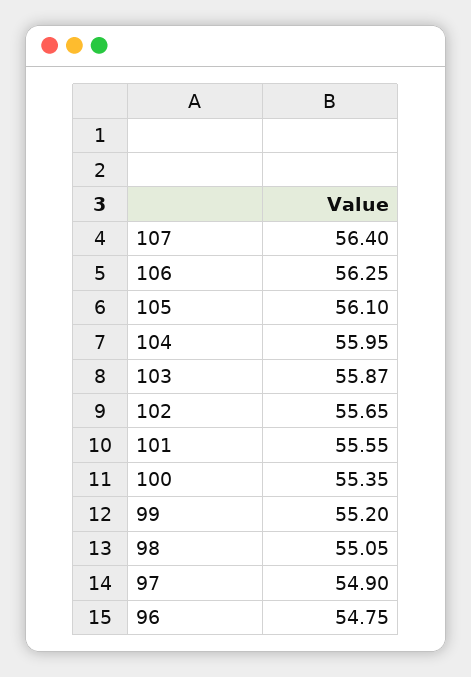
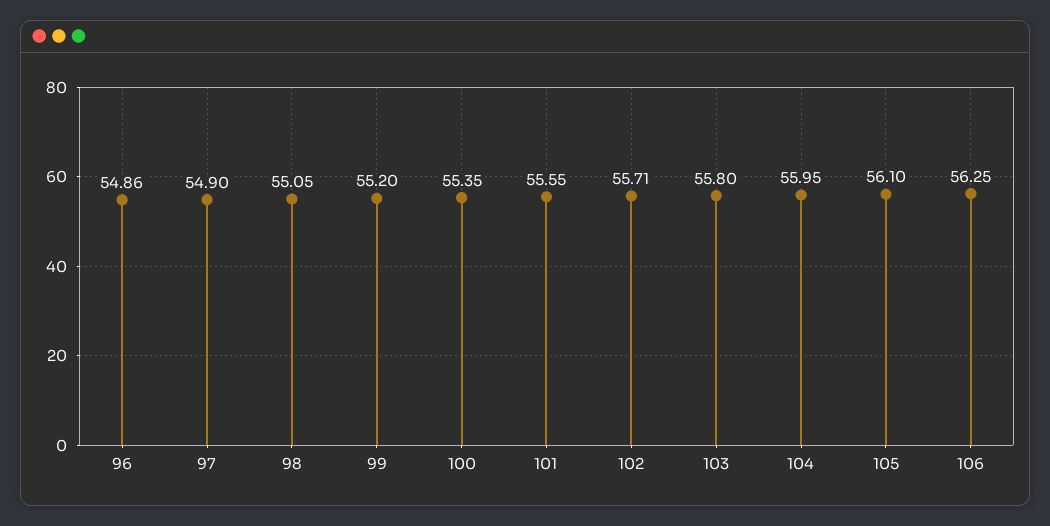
107: 56.4 -> none
103: 55.87 -> 55.8
102: 55.65 -> 55.71
96: 54.75 -> 54.86

